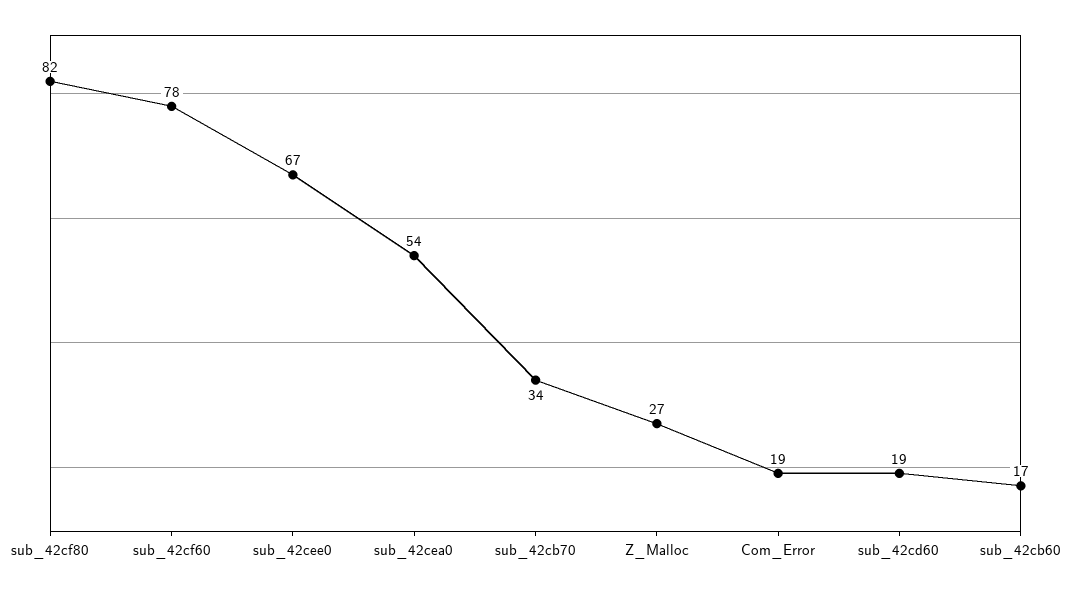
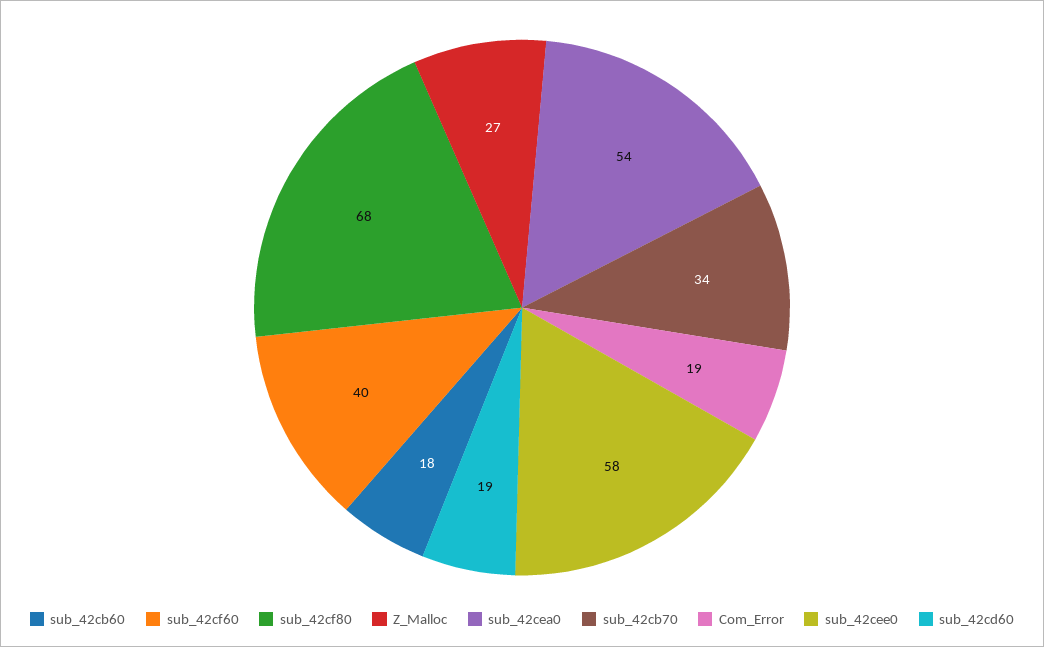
sub_42cf80: 82 -> 68
sub_42cf60: 78 -> 40
sub_42cee0: 67 -> 58
sub_42cb60: 17 -> 18

